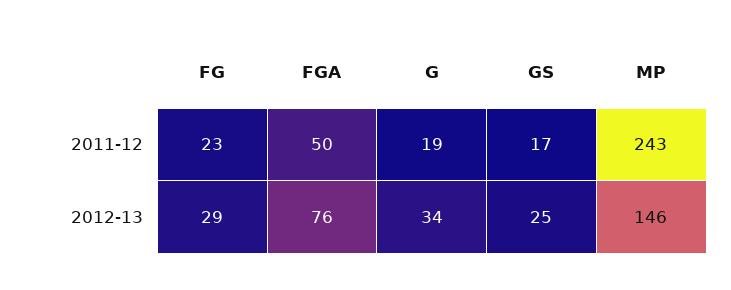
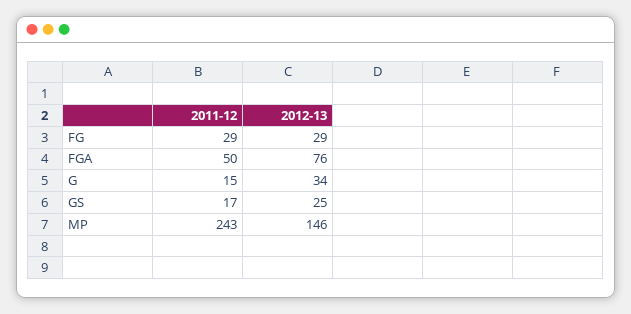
FG, 2011-12: 23 -> 29
G, 2011-12: 19 -> 15

